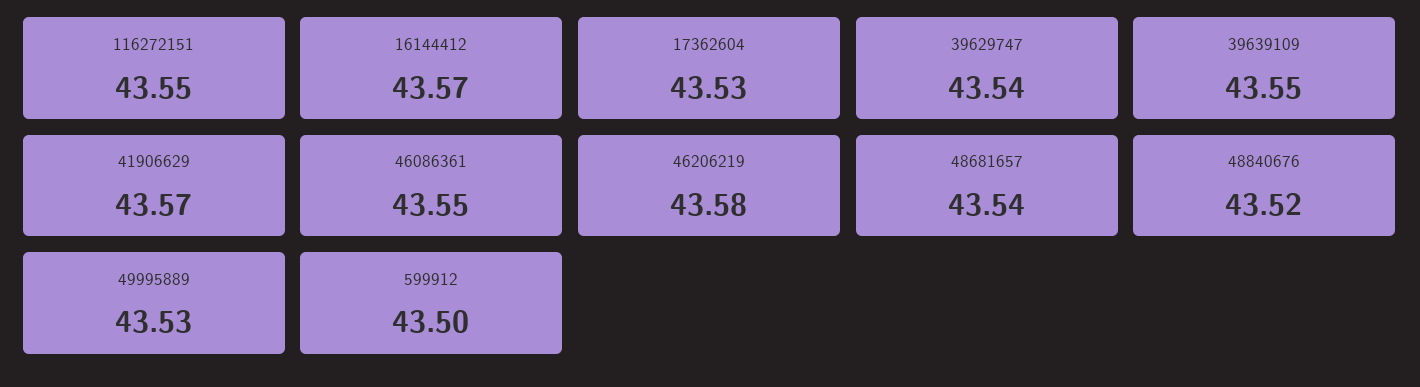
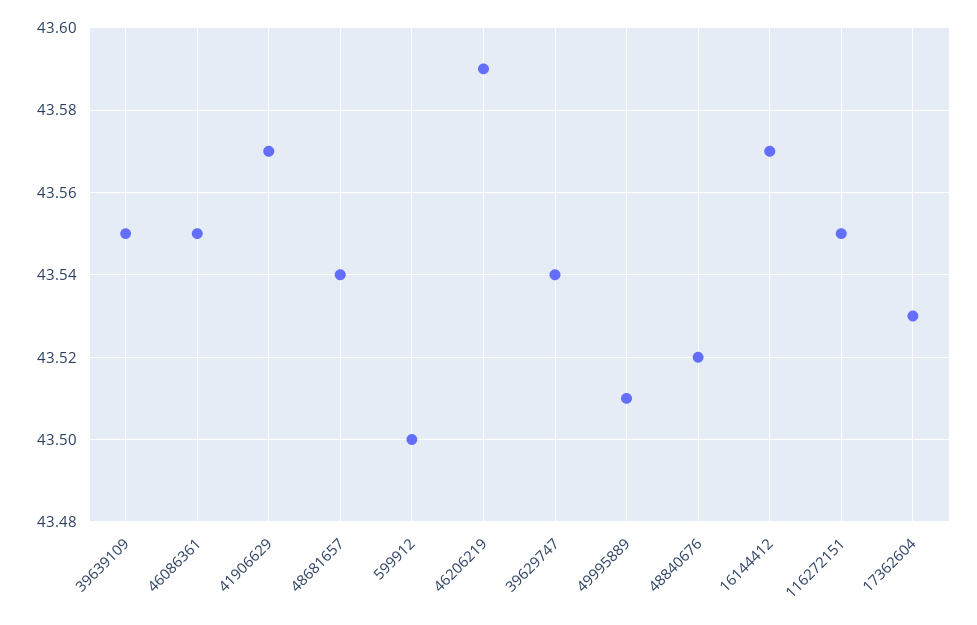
46206219: 43.58 -> 43.59
49995889: 43.53 -> 43.51

